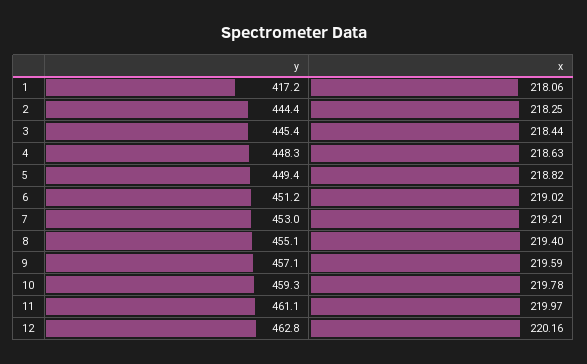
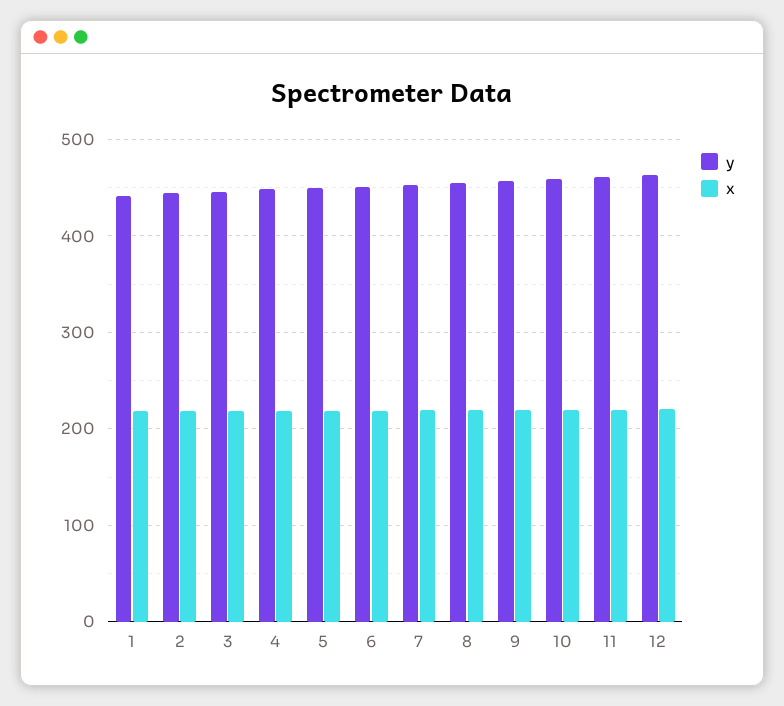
y, 1: 417.2 -> 440

